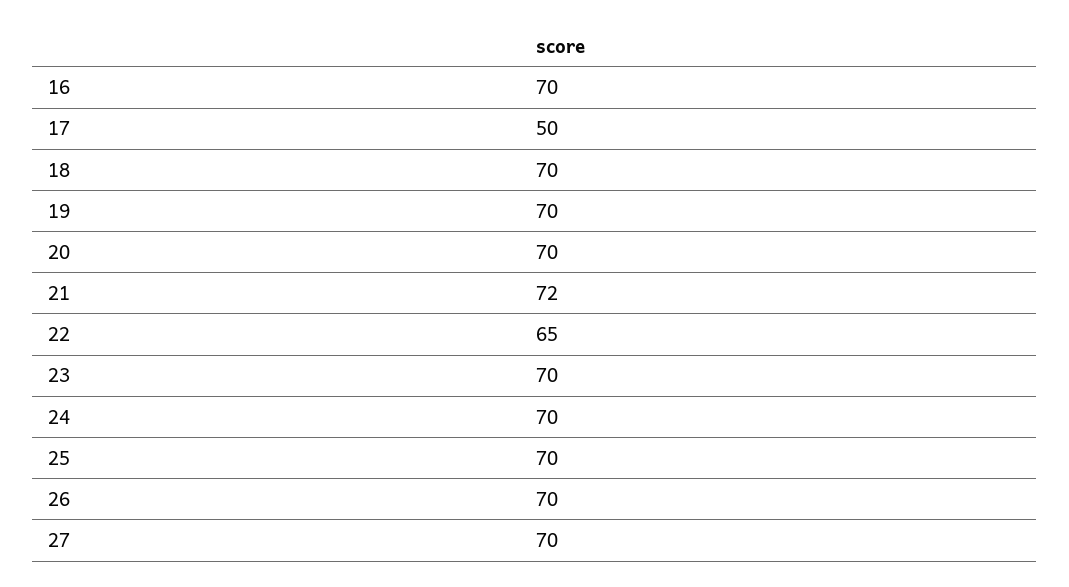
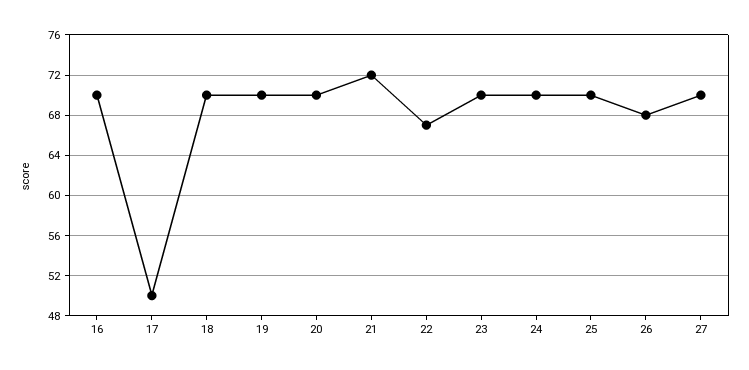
22: 65 -> 67
26: 70 -> 68

